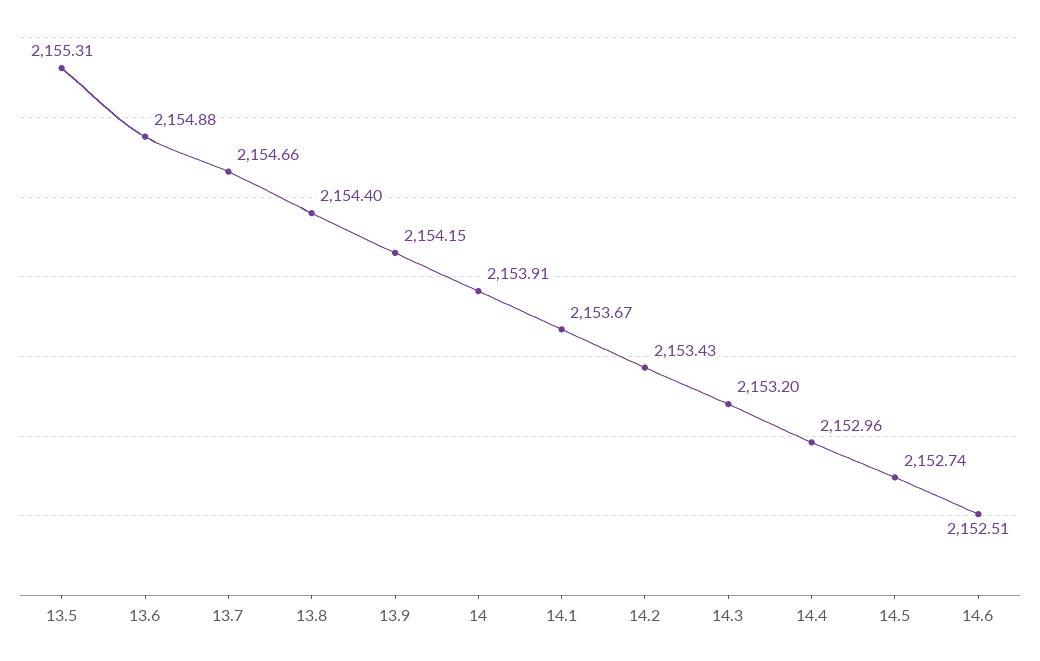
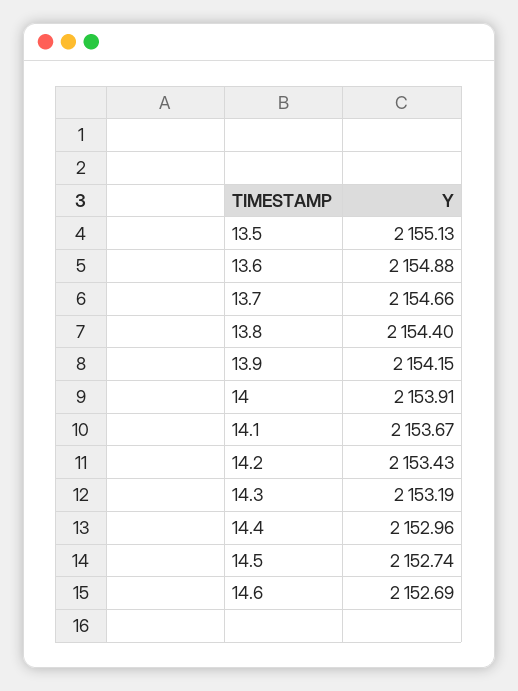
13.5: 2155.31 -> 2155.13
14.3: 2153.2 -> 2153.19
14.6: 2152.51 -> 2152.69

